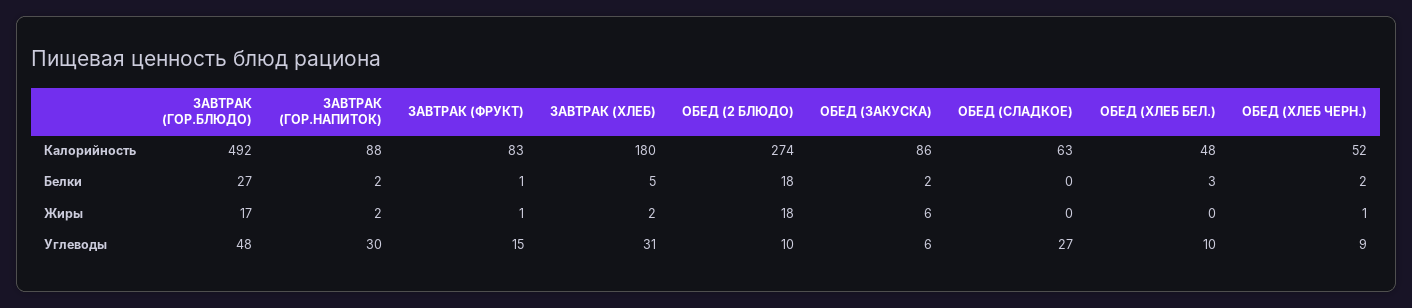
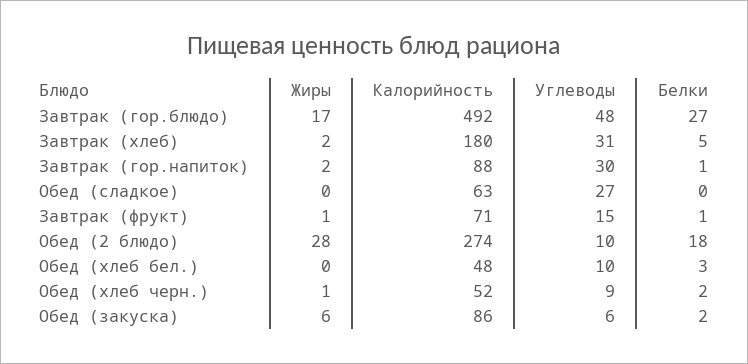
ЗАВТРАК (ФРУКТ), Калорийность: 83 -> 71
ЗАВТРАК (ГОР.НАПИТОК), Белки: 2 -> 1
ОБЕД (2 БЛЮДО), Жиры: 18 -> 28

